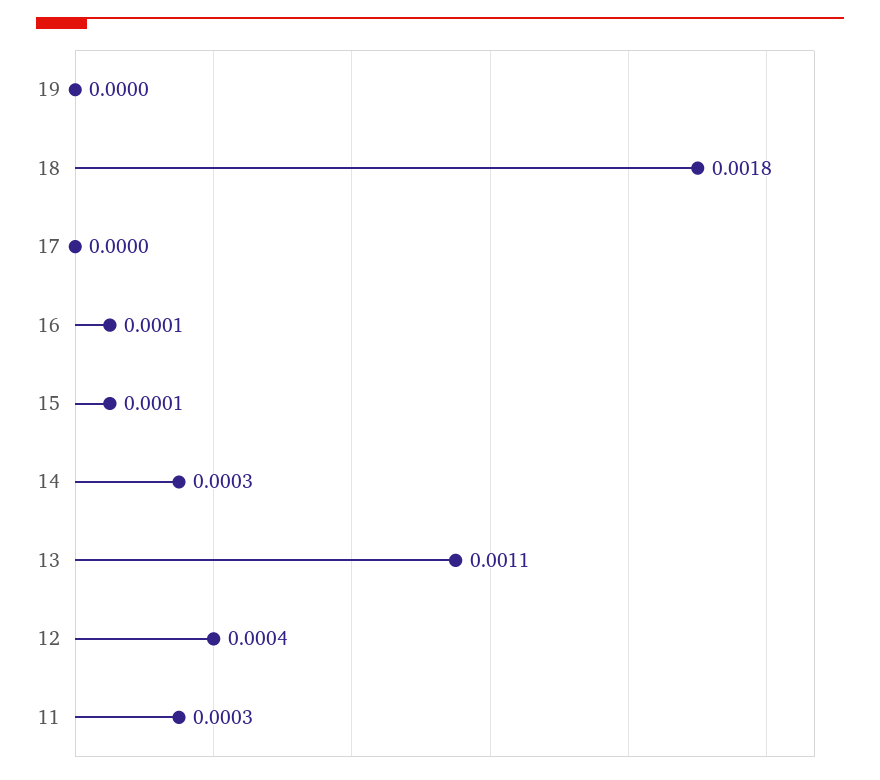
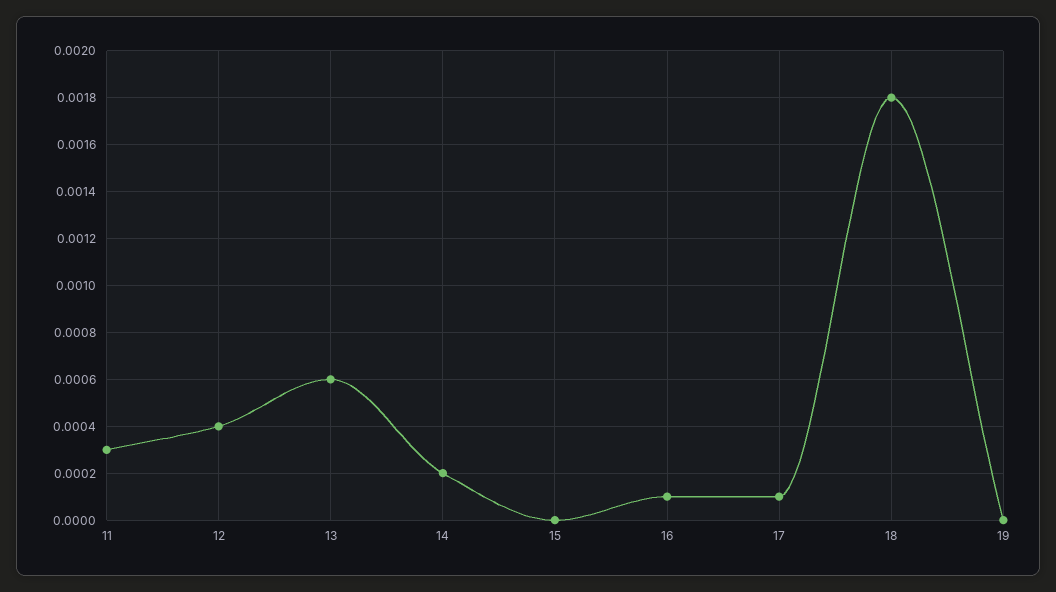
17: 0 -> 0.0001
15: 0.0001 -> 0
14: 0.0003 -> 0.0002
13: 0.0011 -> 0.0006

